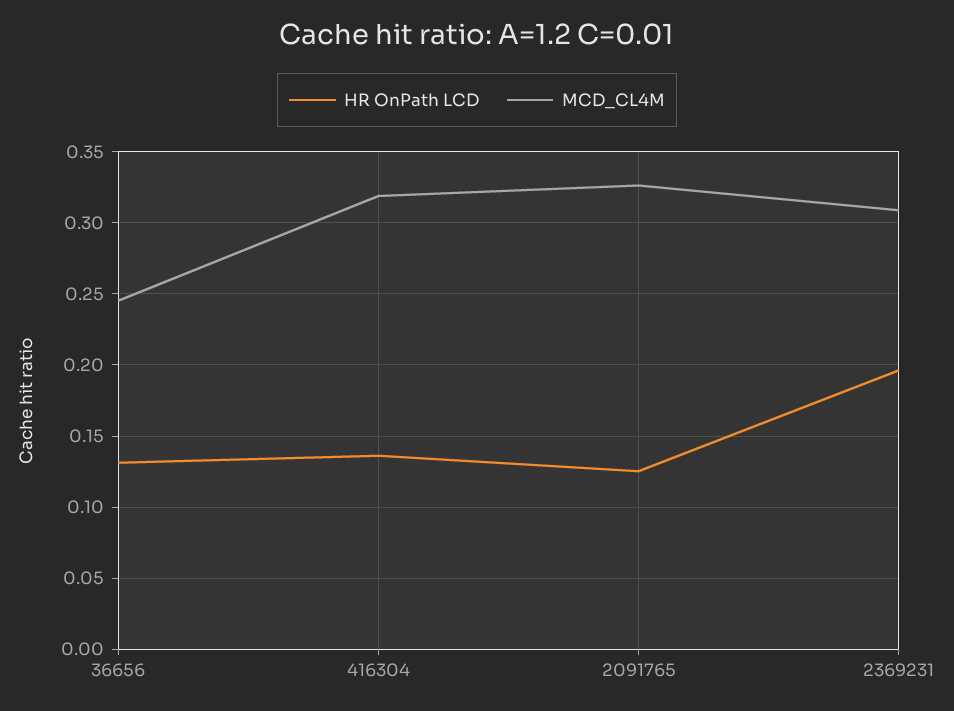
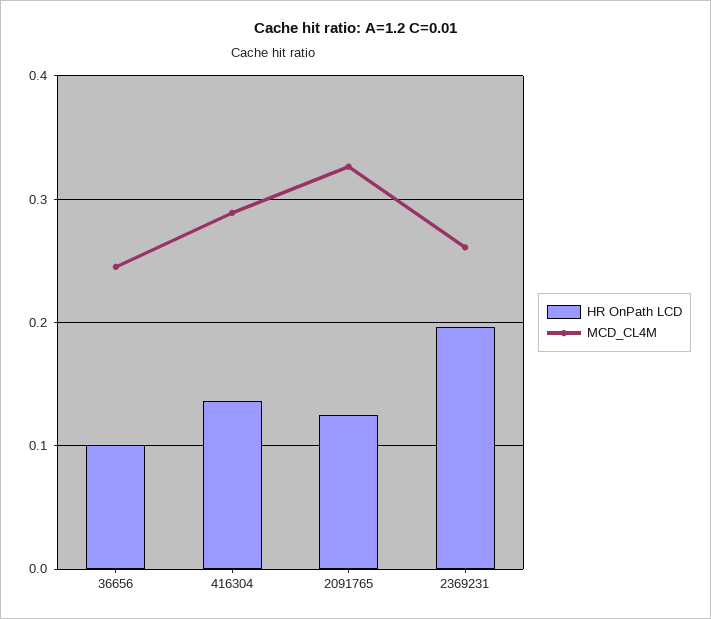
HR OnPath LCD, 36656: 0.13 -> 0.1
MCD_CL4M, 416304: 0.32 -> 0.29
MCD_CL4M, 2369231: 0.31 -> 0.26

